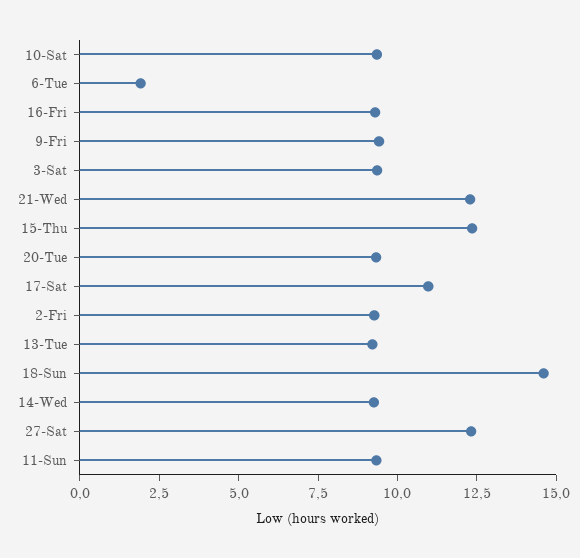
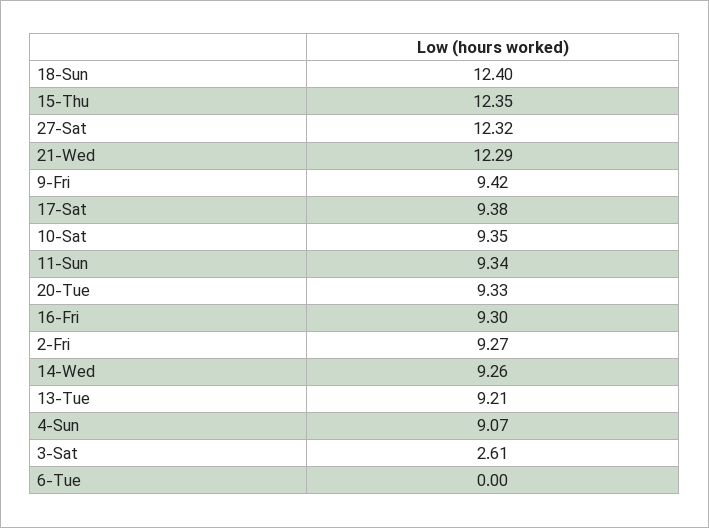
6-Tue: 2 -> 0
3-Sat: 9.5 -> 2.61
17-Sat: 11 -> 9.38
18-Sun: 14.5 -> 12.4
4-Sun: none -> 9.07

